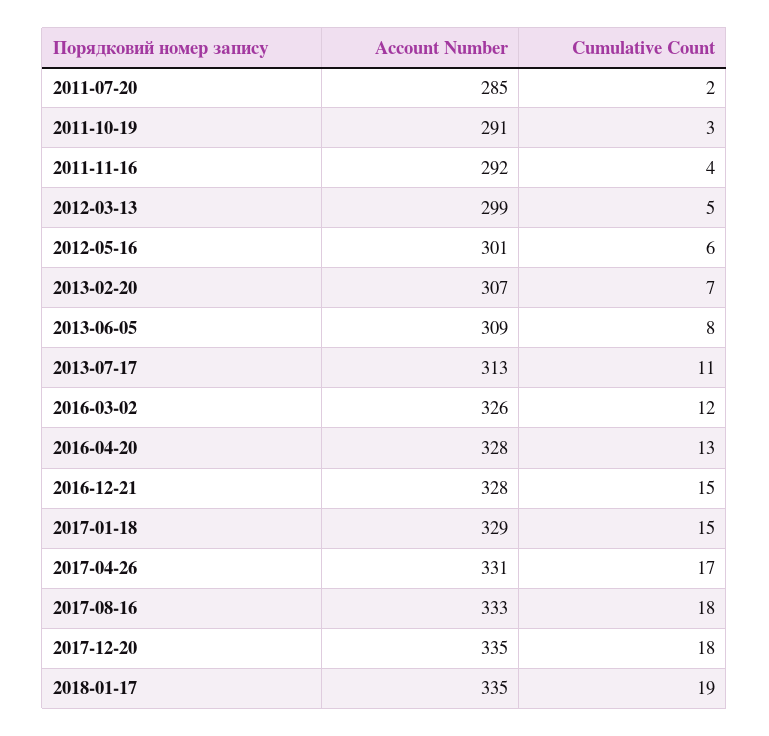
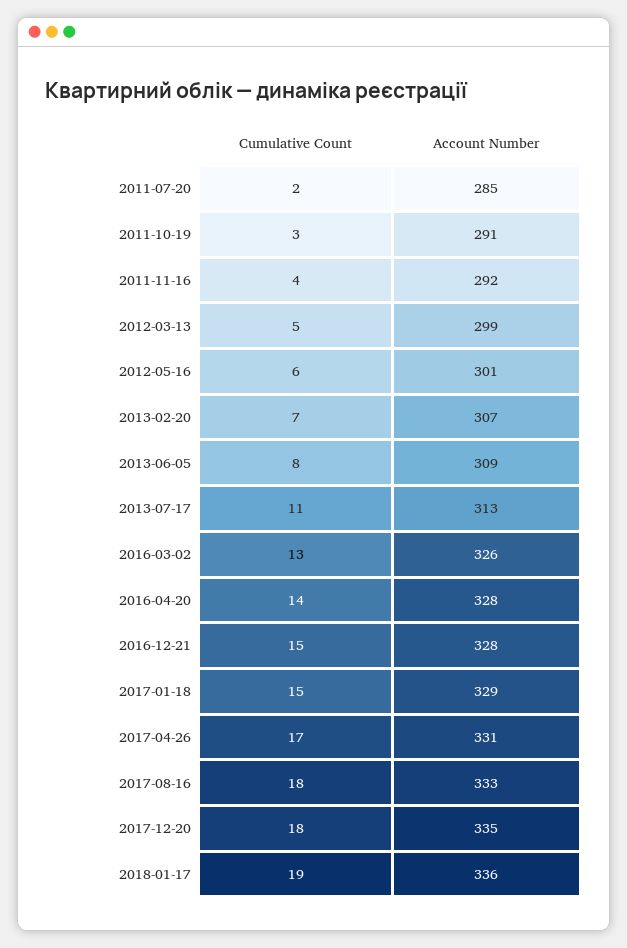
Cumulative Count, 2016-03-02: 12 -> 13
Cumulative Count, 2016-04-20: 13 -> 14
Account Number, 2018-01-17: 335 -> 336

